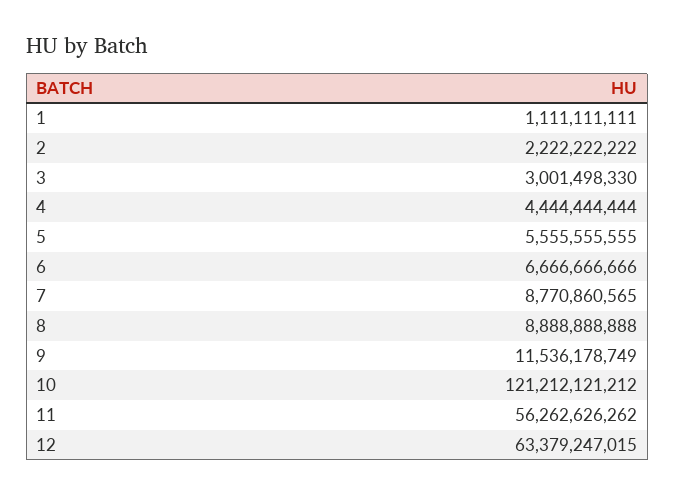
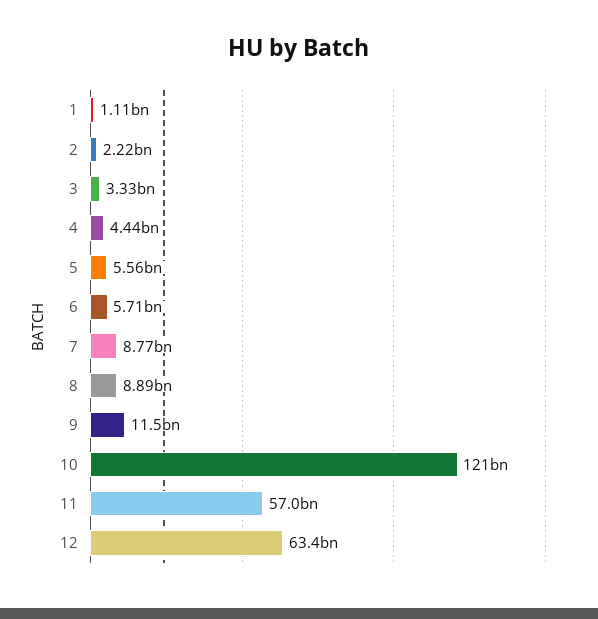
3: 3001498330 -> 3330000000
6: 6666666666 -> 5710000000
11: 56262626262 -> 57000000000

